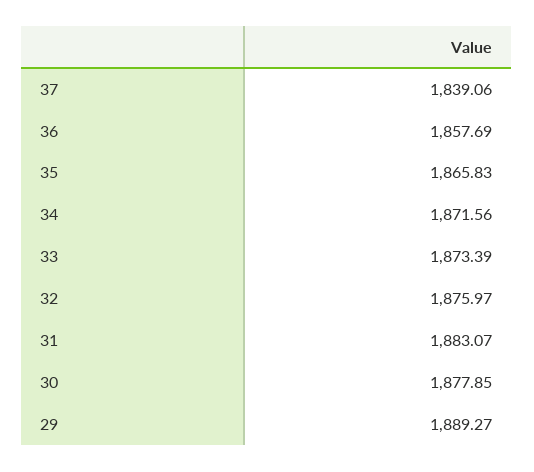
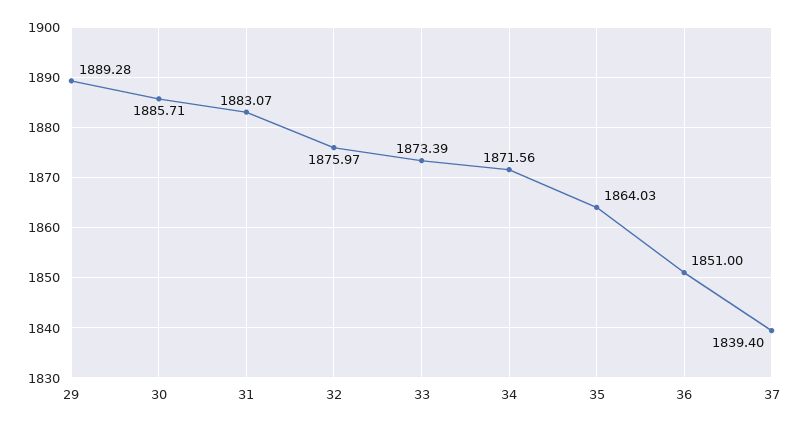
37: 1839.06 -> 1839.4
36: 1857.69 -> 1851
35: 1865.83 -> 1864.03
30: 1877.85 -> 1885.71
29: 1889.27 -> 1889.28

